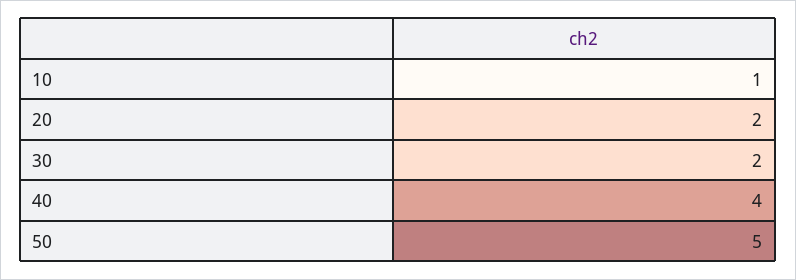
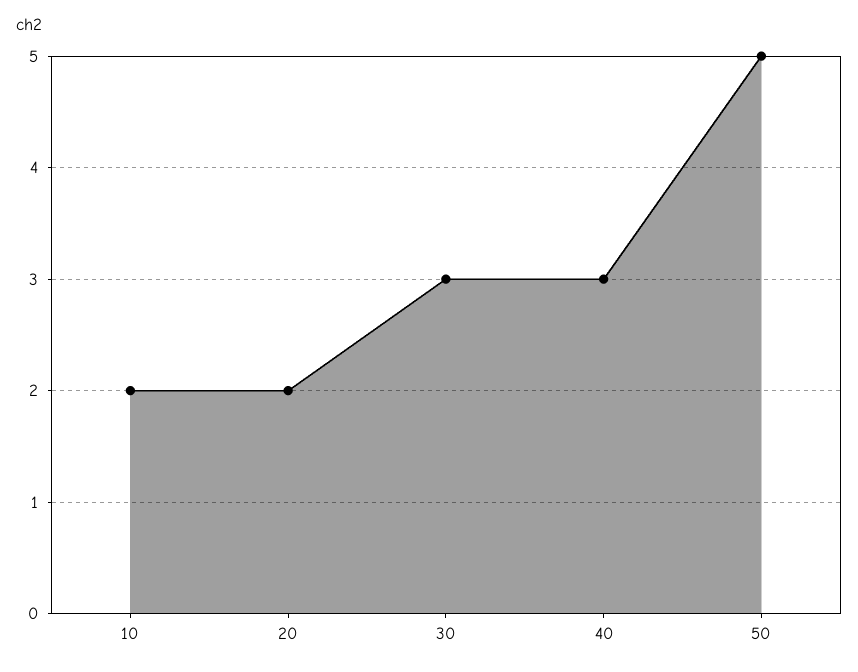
10: 1 -> 2
30: 2 -> 3
40: 4 -> 3

